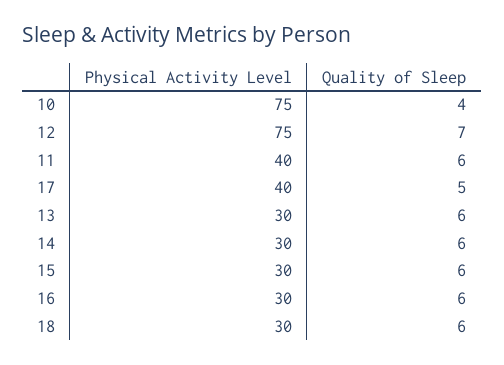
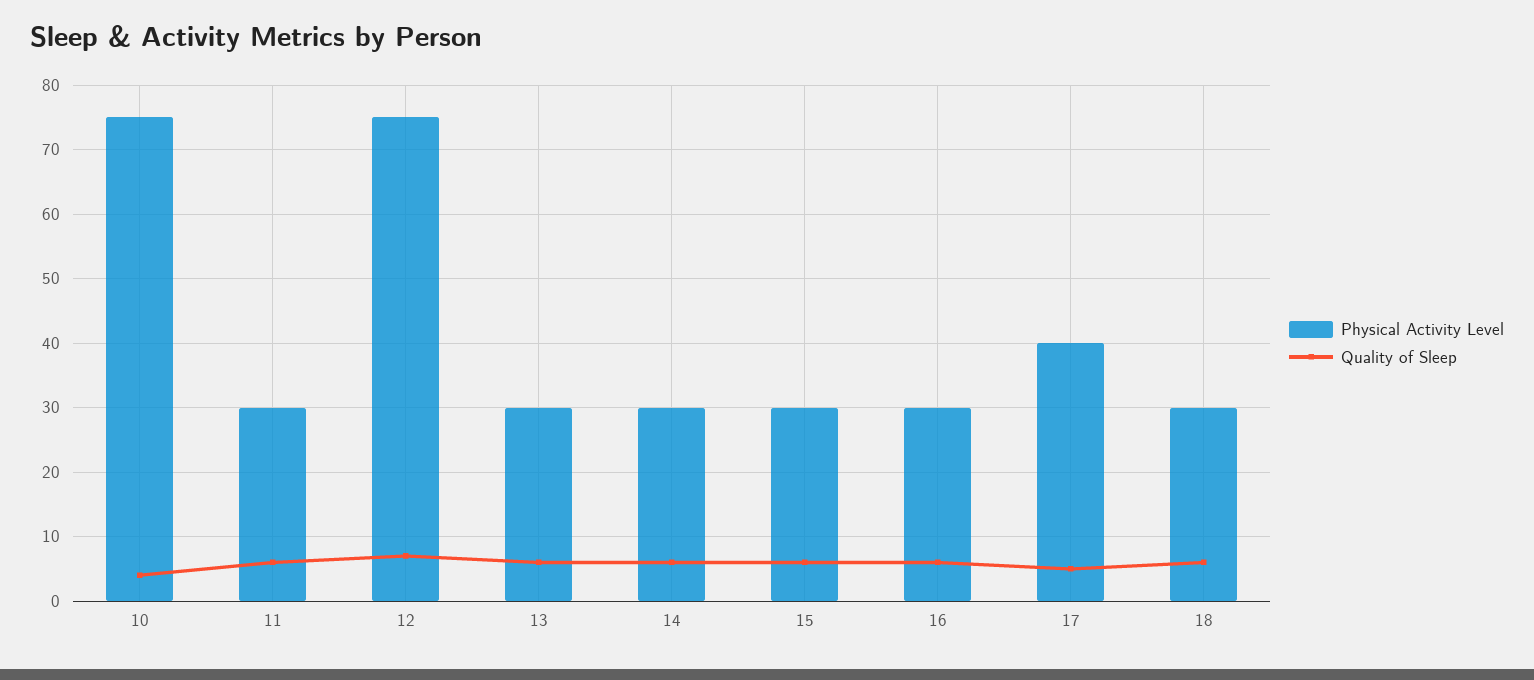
Physical Activity Level, 11: 40 -> 30

